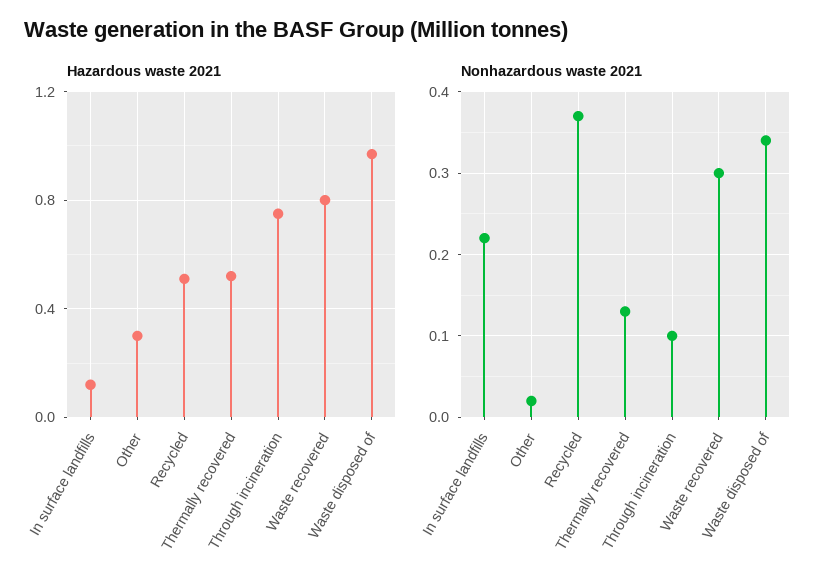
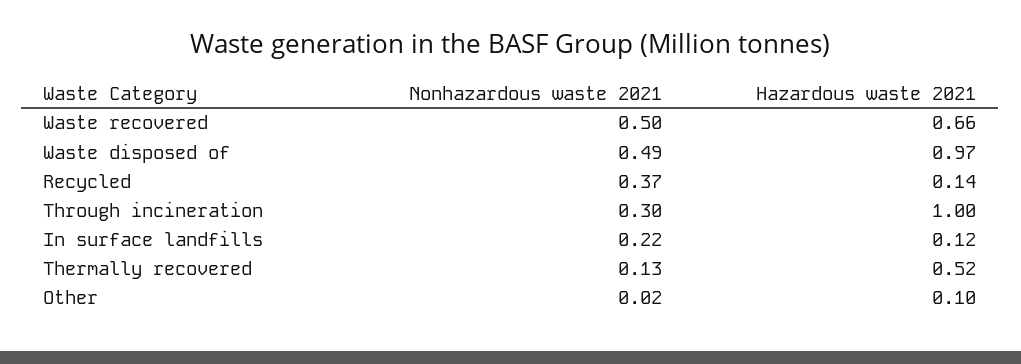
Hazardous waste 2021, Other: 0.3 -> 0.1
Hazardous waste 2021, Recycled: 0.5 -> 0.14
Hazardous waste 2021, Through incineration: 0.75 -> 1
Hazardous waste 2021, Waste recovered: 0.8 -> 0.66
Nonhazardous waste 2021, Through incineration: 0.1 -> 0.3
Nonhazardous waste 2021, Waste recovered: 0.3 -> 0.5
Nonhazardous waste 2021, Waste disposed of: 0.34 -> 0.49

